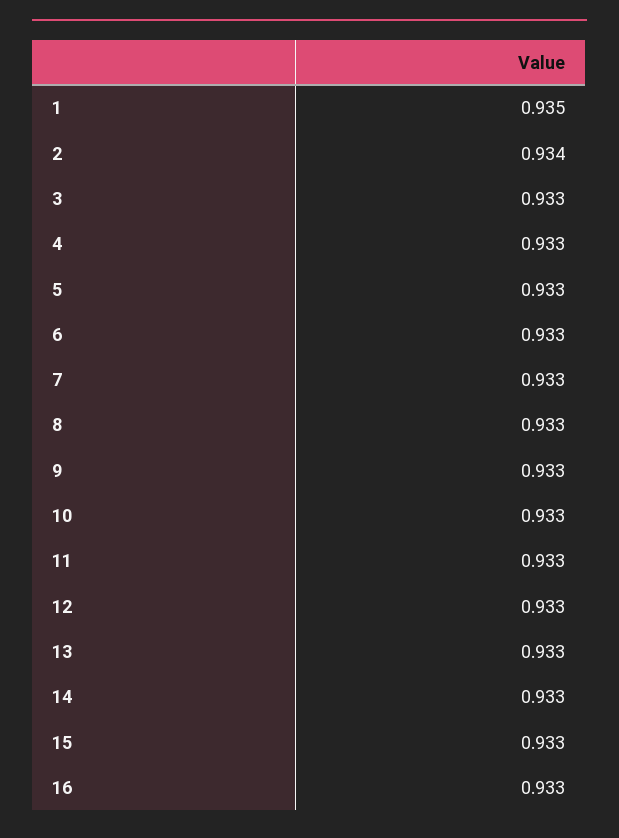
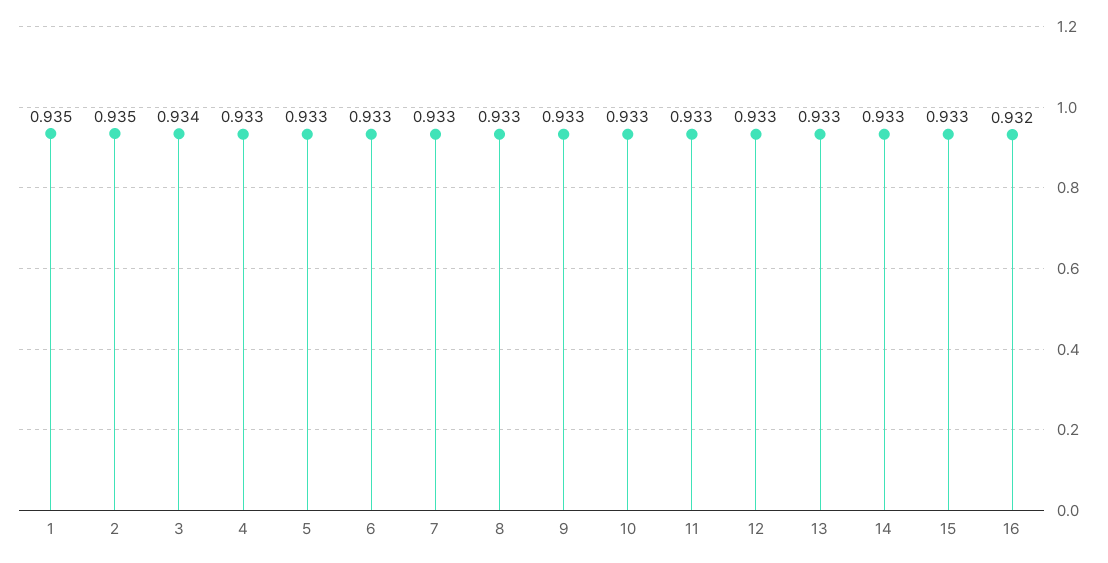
2: 0.934 -> 0.935
3: 0.933 -> 0.934
16: 0.933 -> 0.932

